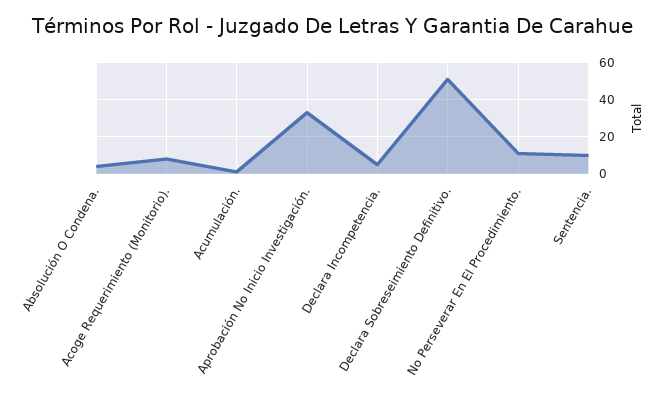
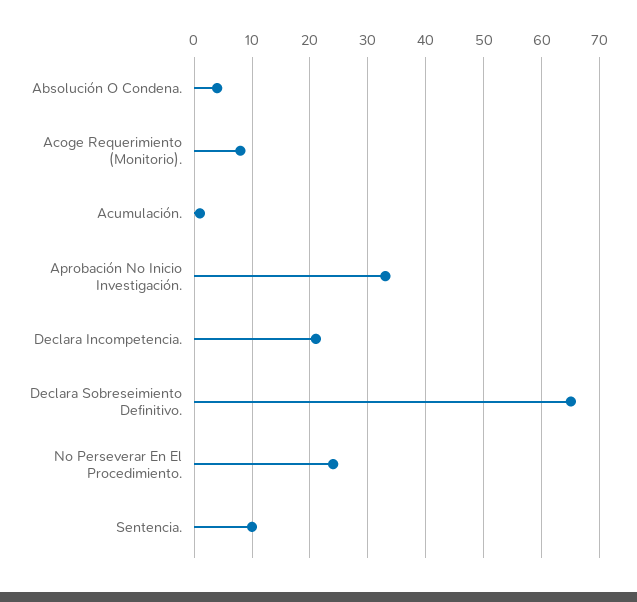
Declara Incompetencia.: 5 -> 20
Declara Sobreseimiento Definitivo.: 50 -> 65
No Perseverar En El Procedimiento.: 10 -> 25

